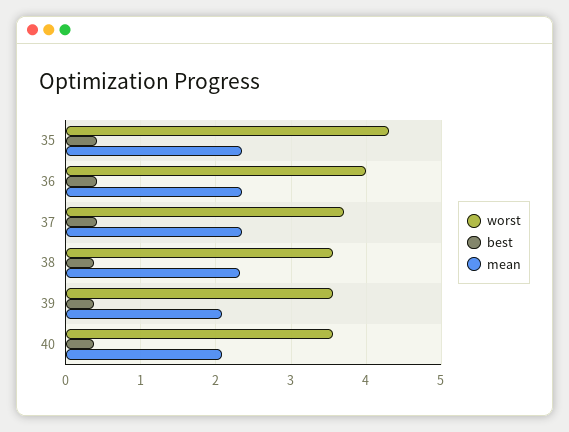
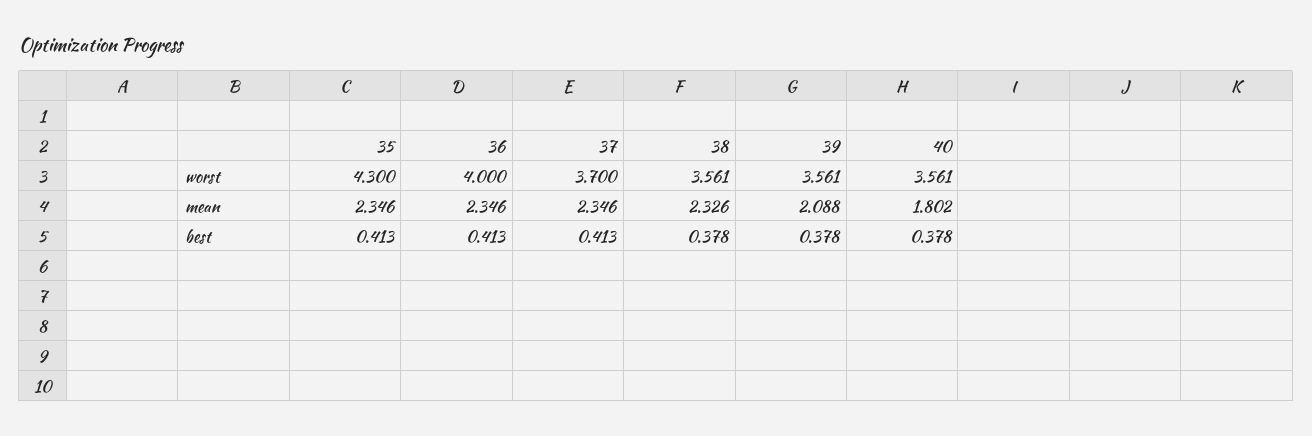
mean, 40: 2.1 -> 1.802

